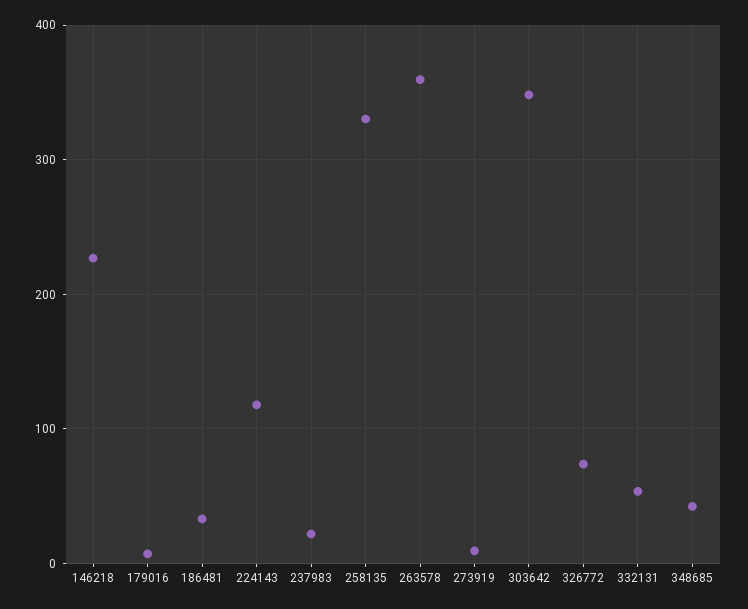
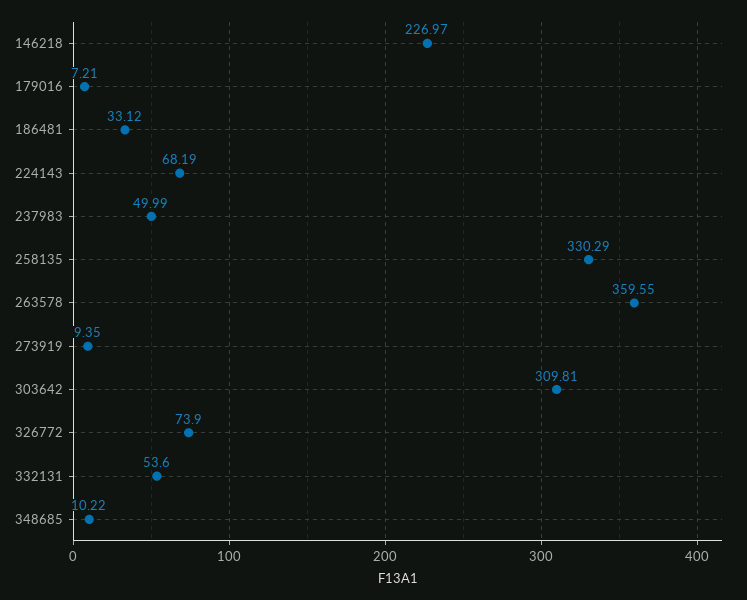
224143: 120 -> 68.19
237983: 20 -> 49.99
303642: 350 -> 309.81
348685: 40 -> 10.22

